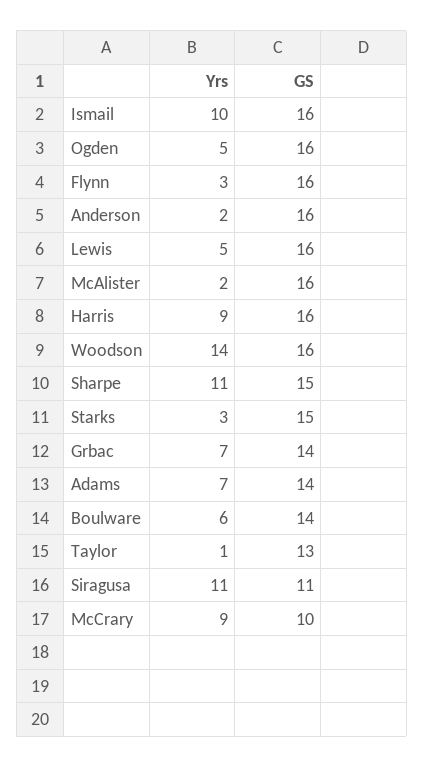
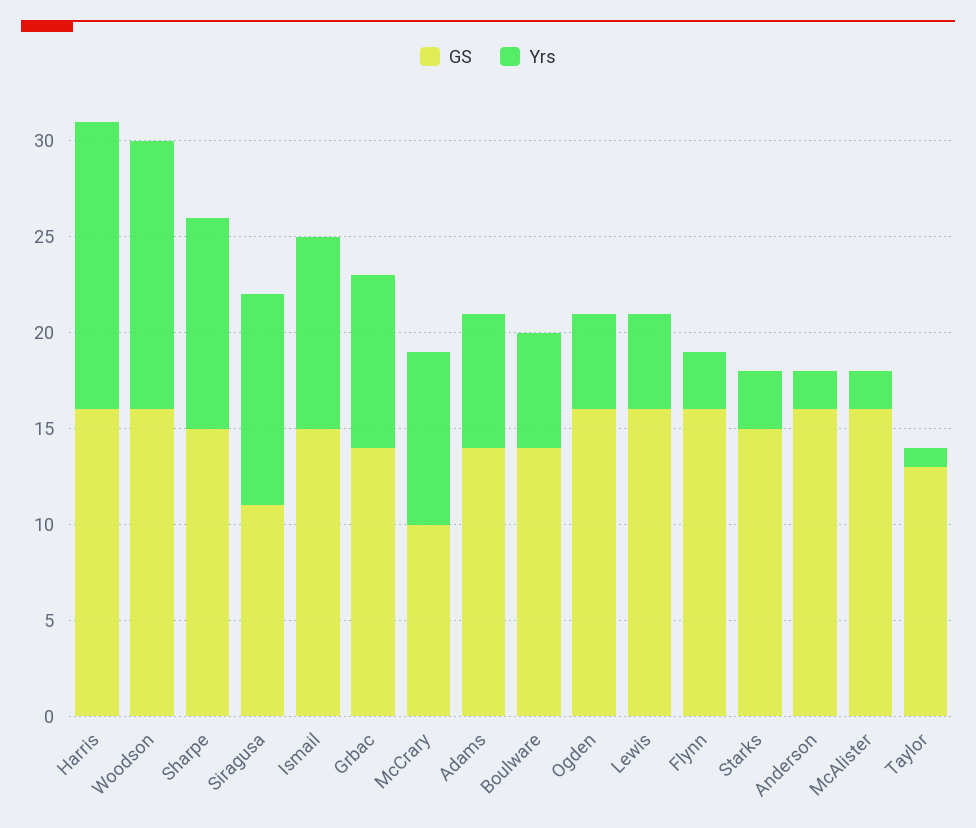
GS, Ismail: 16 -> 15
Yrs, Harris: 9 -> 15
Yrs, Grbac: 7 -> 9

